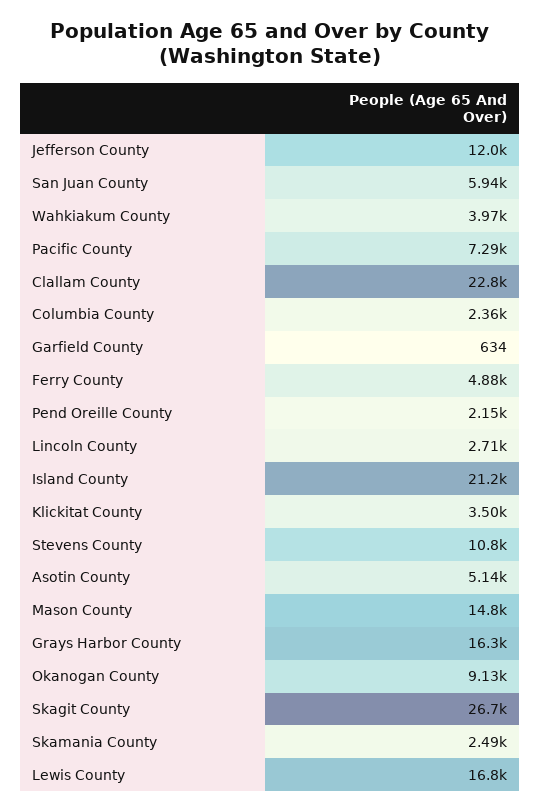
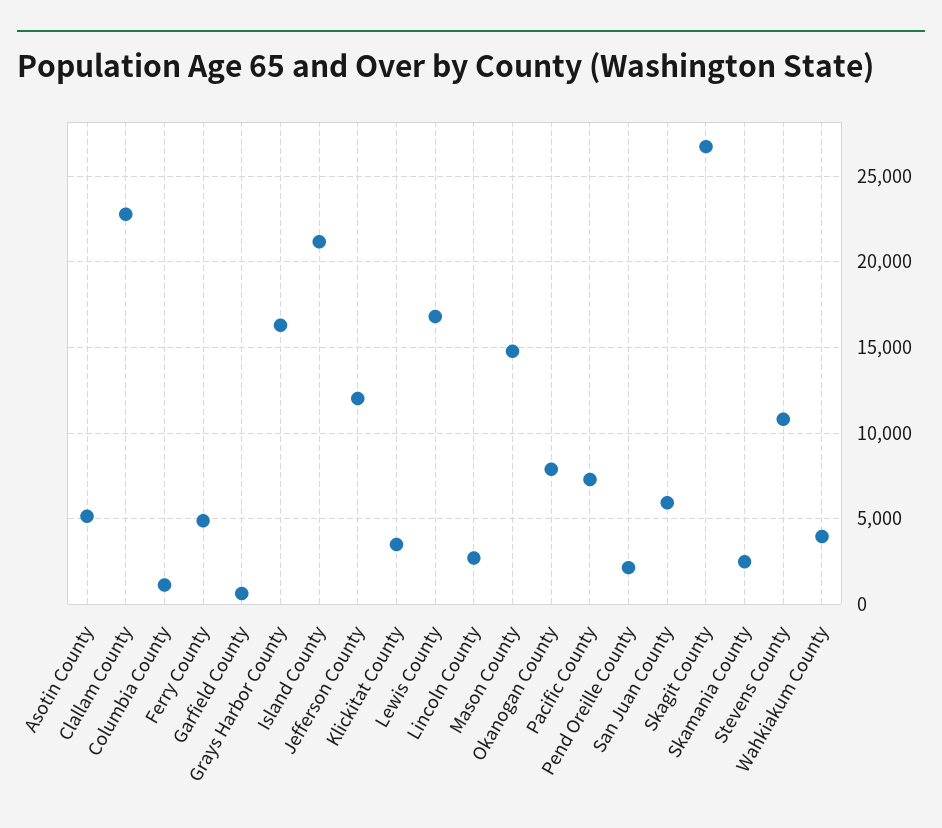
Columbia County: 2360 -> 1000
Okanogan County: 9130 -> 8000

